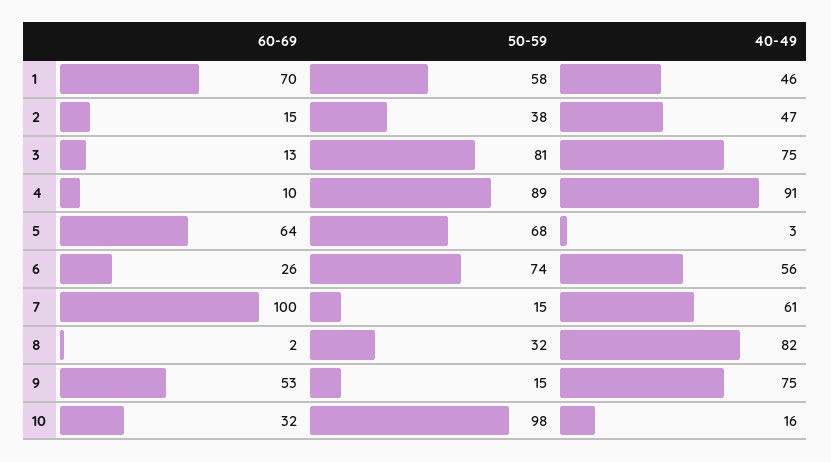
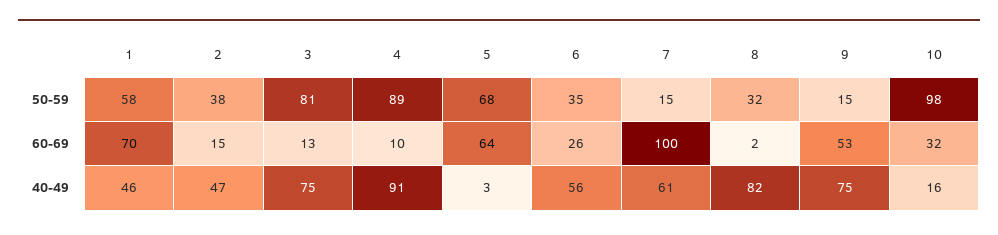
50-59, 6: 74 -> 35

